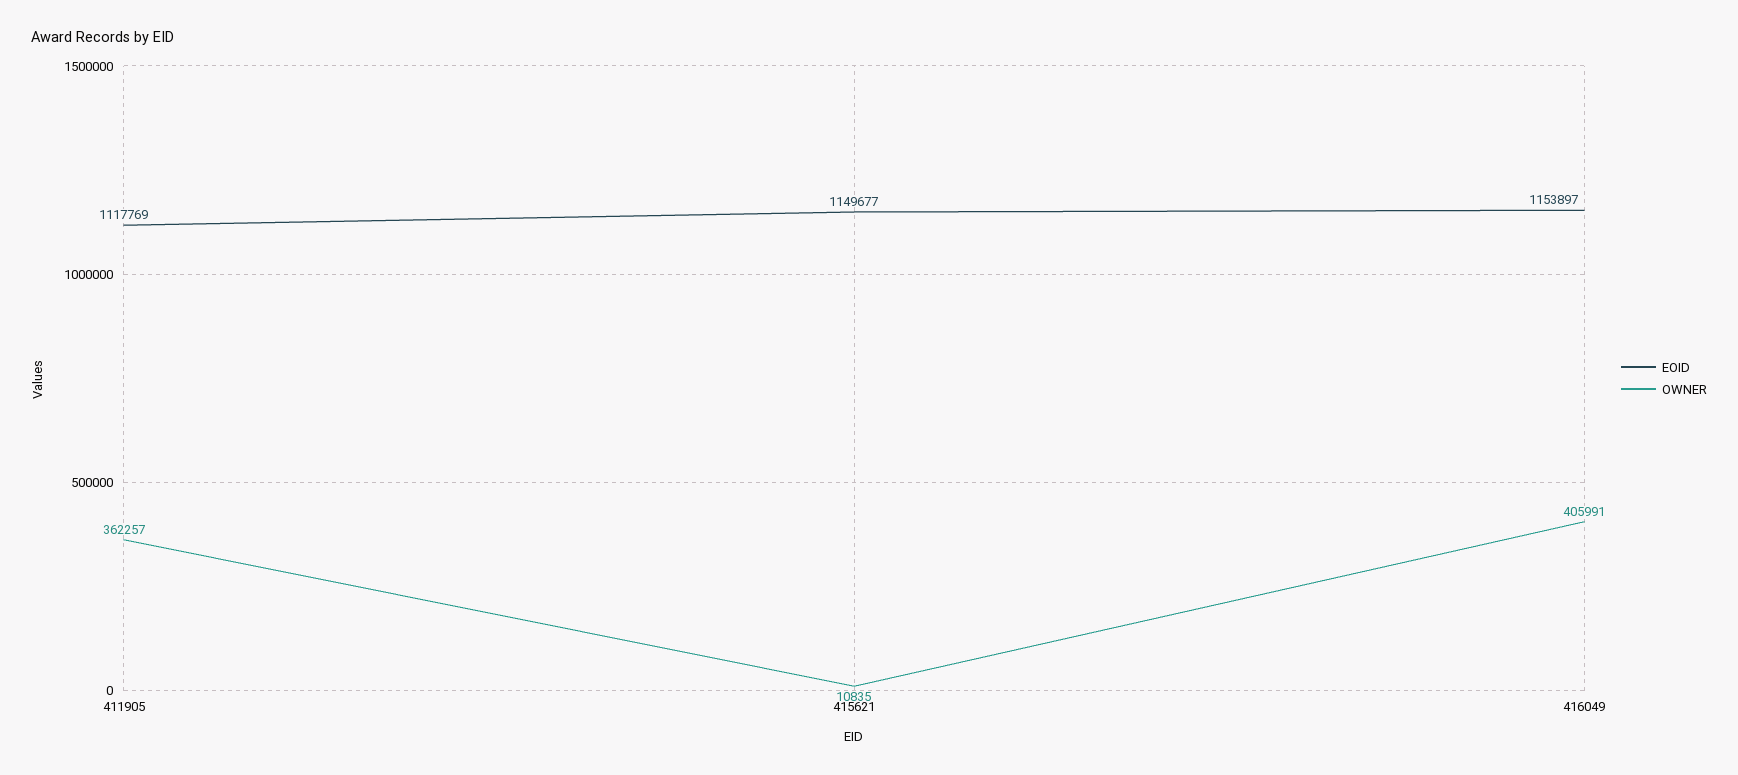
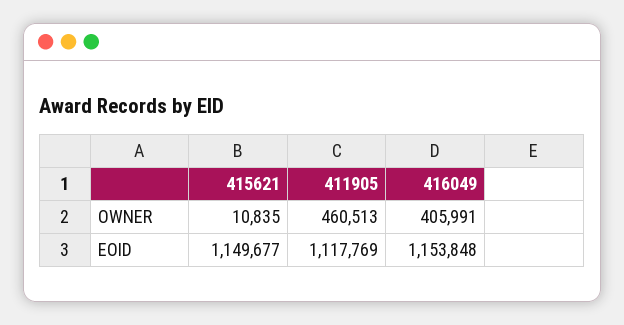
OWNER, 411905: 362257 -> 460513
EOID, 416049: 1153897 -> 1153848

